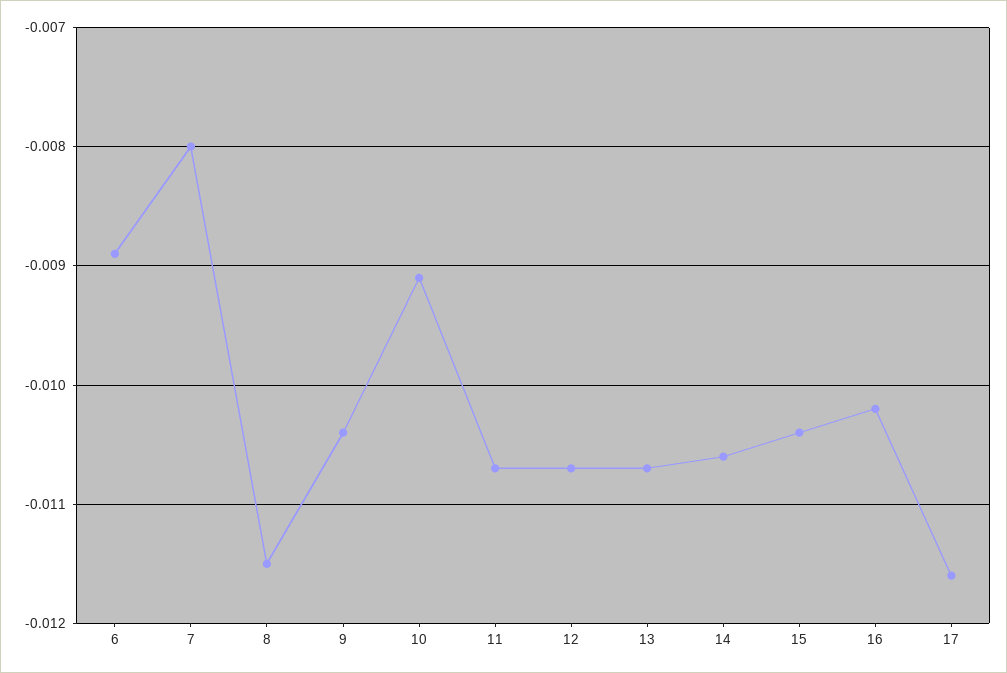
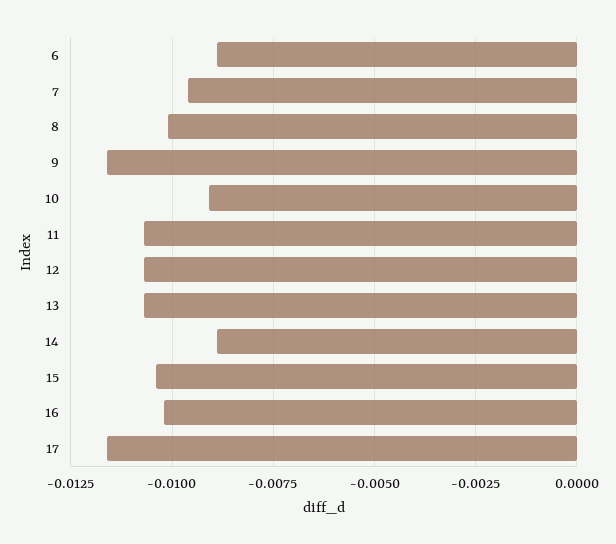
7: -0.008 -> -0.0095
8: -0.0115 -> -0.01
9: -0.0104 -> -0.0115
14: -0.0106 -> -0.009

